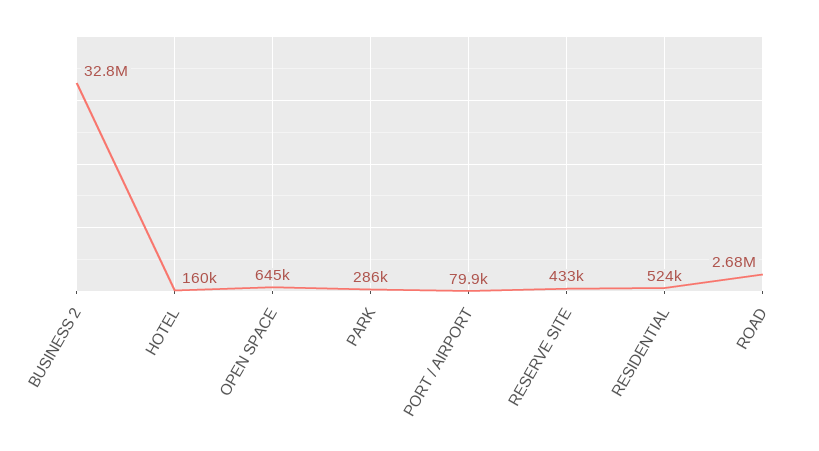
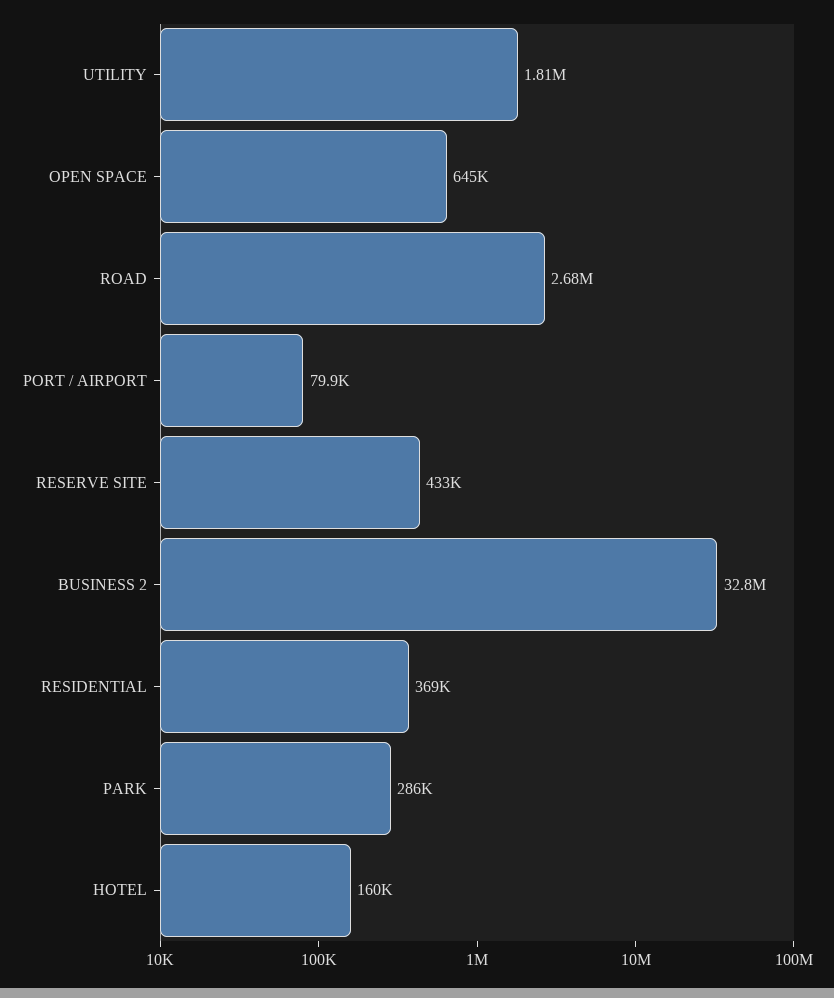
RESIDENTIAL: 524000 -> 369000
UTILITY: none -> 1810000

